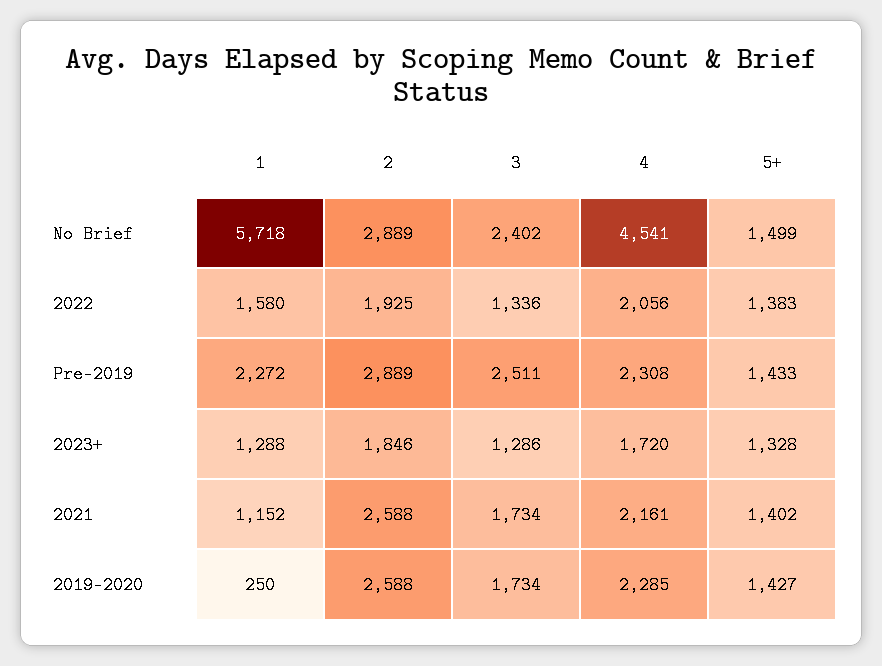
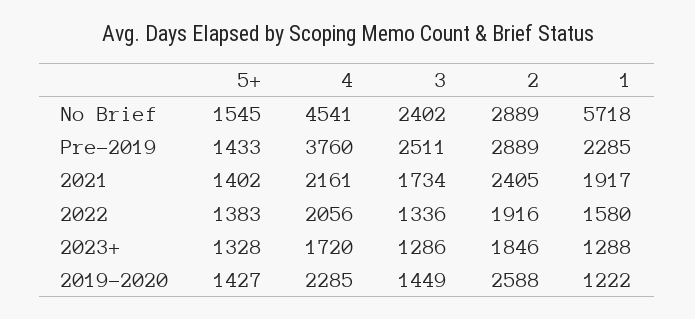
5+, No Brief: 1499 -> 1545
2, 2022: 1925 -> 1916
1, Pre-2019: 2272 -> 2285
4, Pre-2019: 2308 -> 3760
1, 2021: 1152 -> 1917
2, 2021: 2588 -> 2405
1, 2019-2020: 250 -> 1222
3, 2019-2020: 1734 -> 1449

